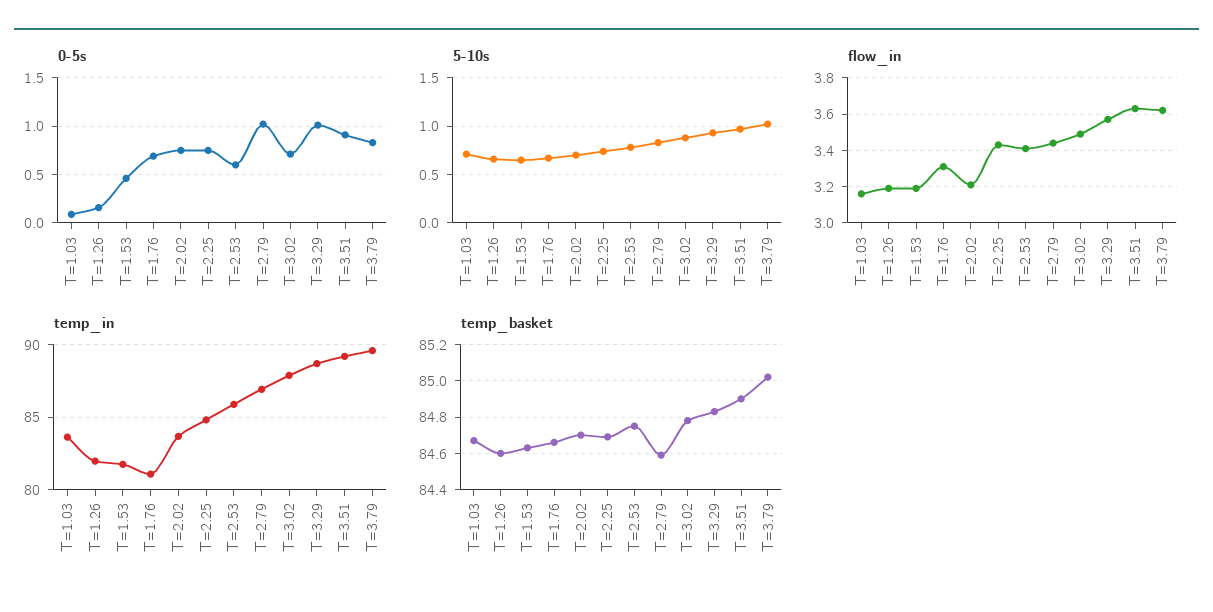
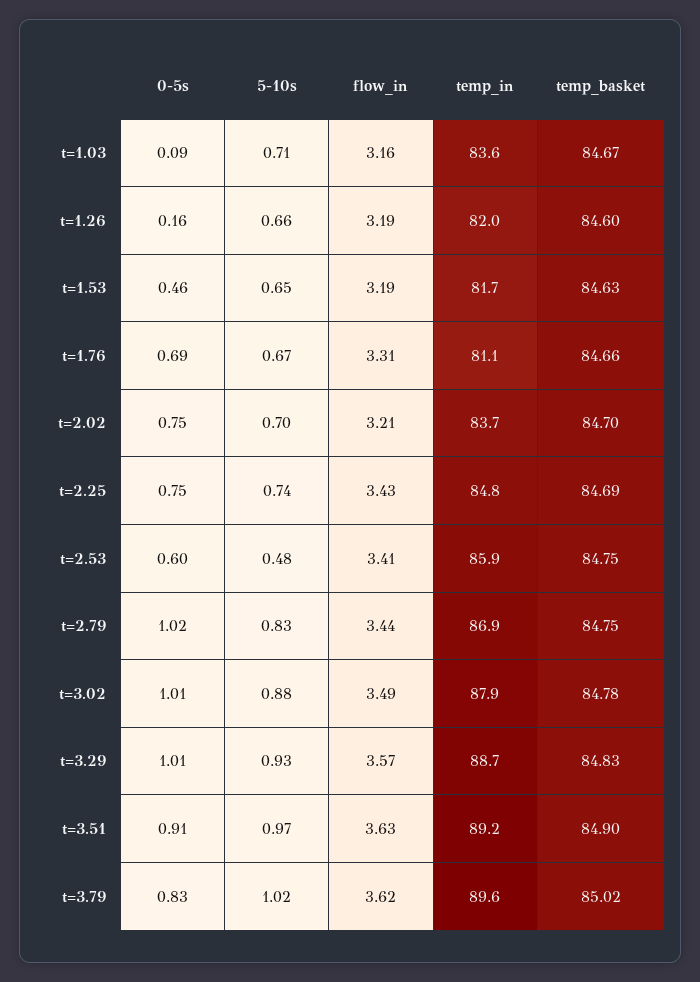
0-5s, T=3.02: 0.7 -> 1.01
5-10s, T=2.53: 0.8 -> 0.48
temp_basket, T=2.79: 84.6 -> 84.75

